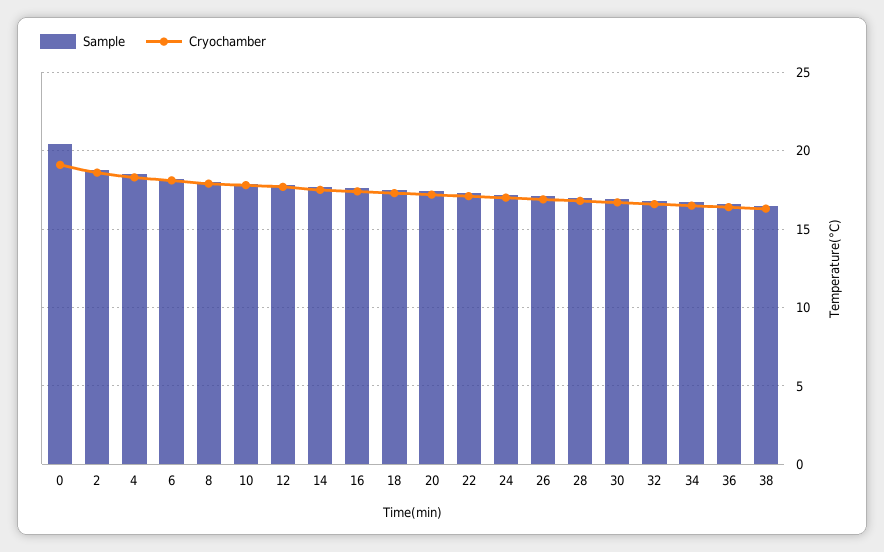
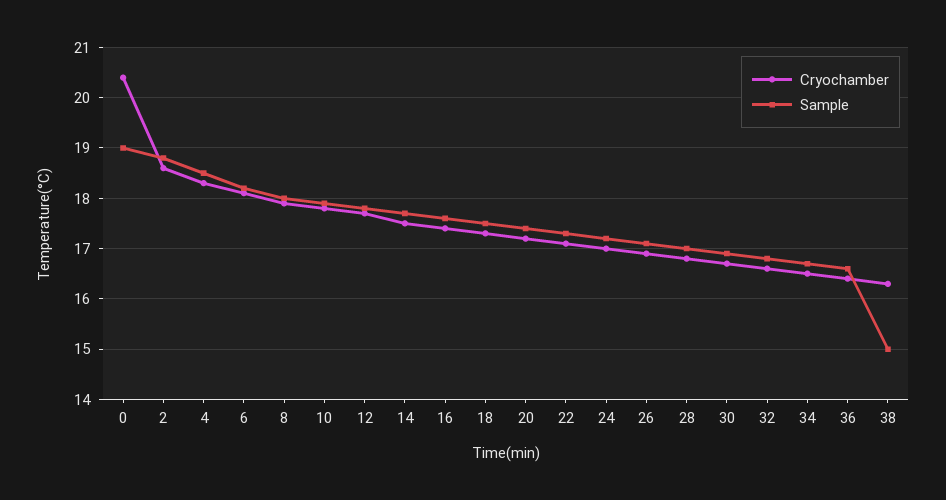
Sample, 0: 20.5 -> 19
Cryochamber, 0: 19 -> 20.5
Sample, 38: 16.5 -> 15

